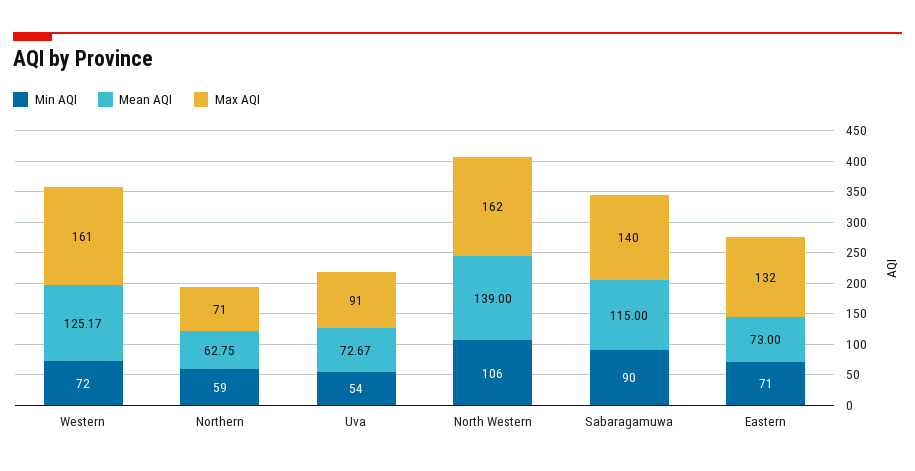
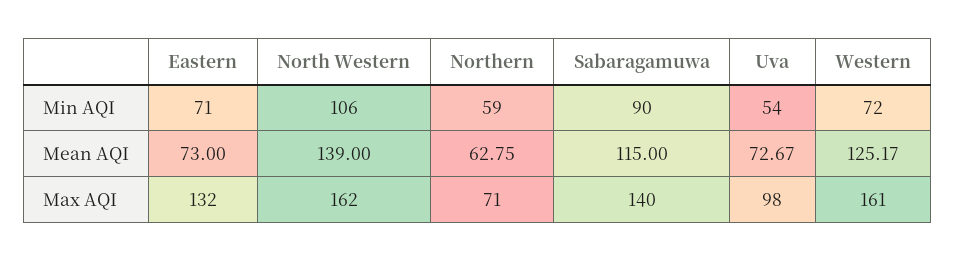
Max AQI, Uva: 91 -> 98

